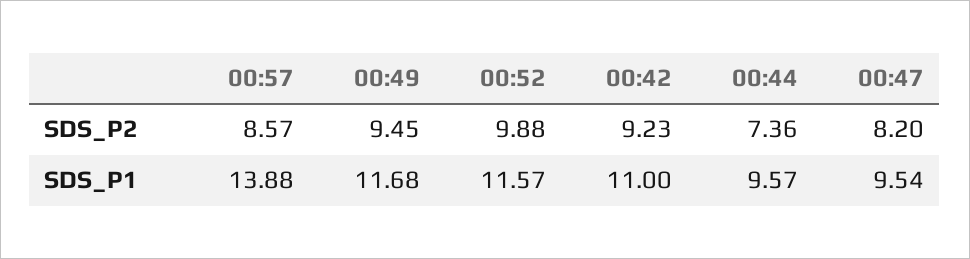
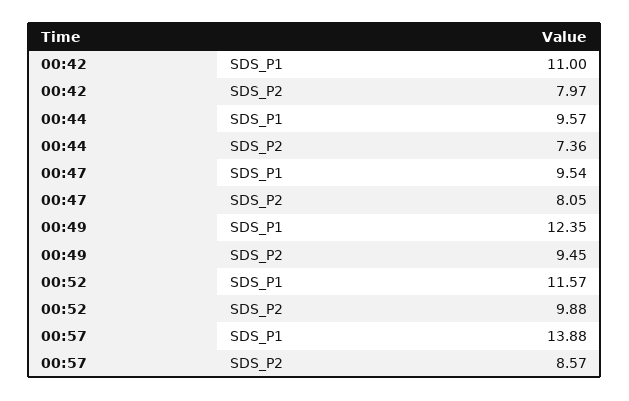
00:42, SDS_P2: 9.23 -> 7.97
00:47, SDS_P2: 8.2 -> 8.05
00:49, SDS_P1: 11.68 -> 12.35

